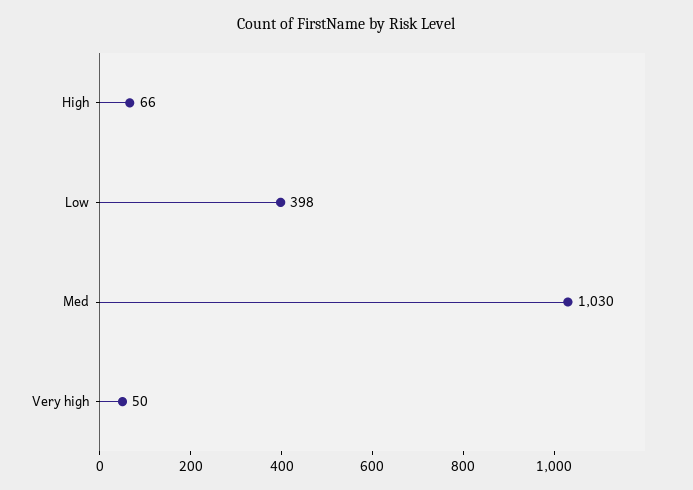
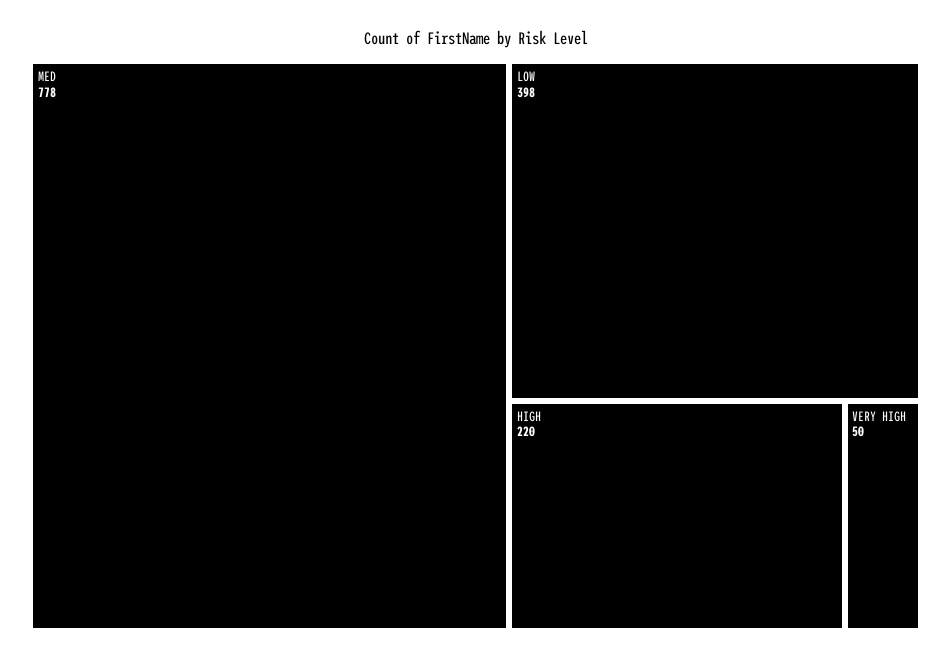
High: 66 -> 220
Med: 1030 -> 778

